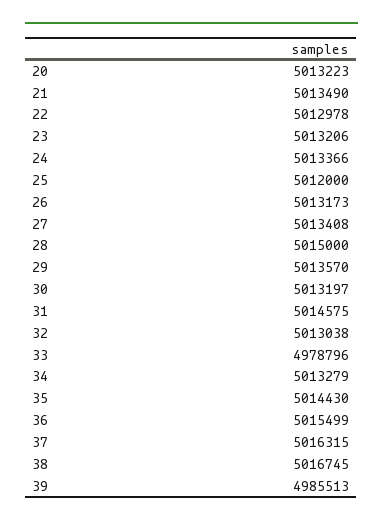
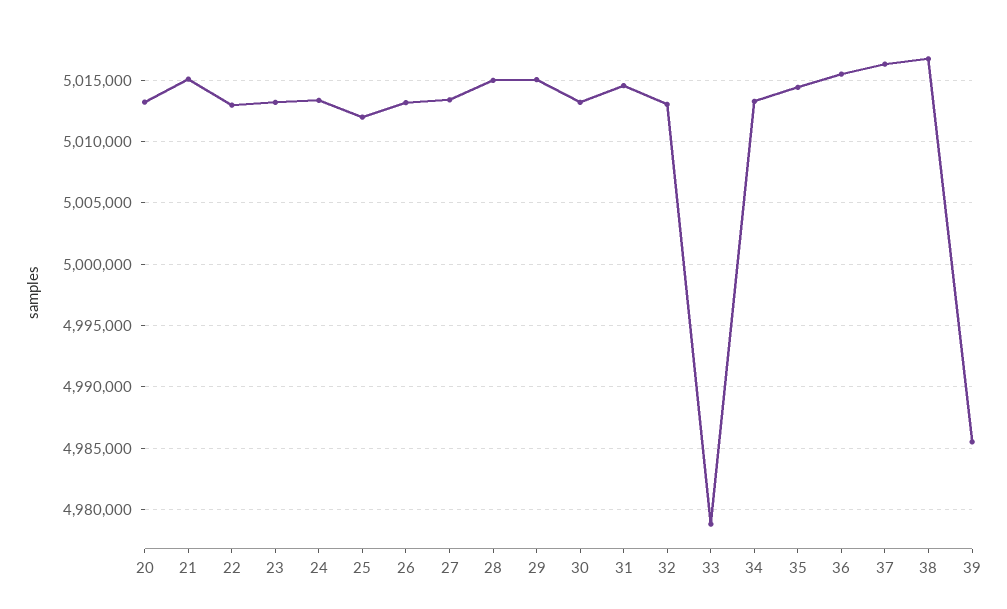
21: 5013490 -> 5015000
29: 5013570 -> 5015000

